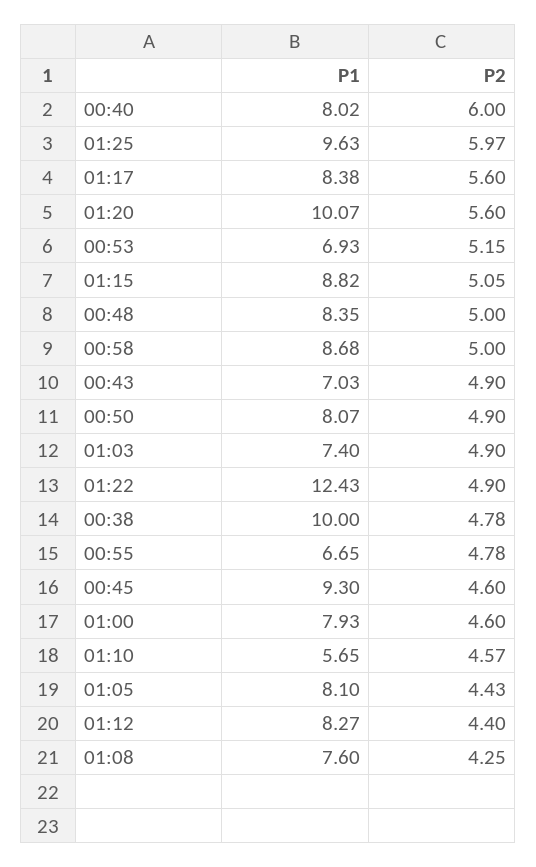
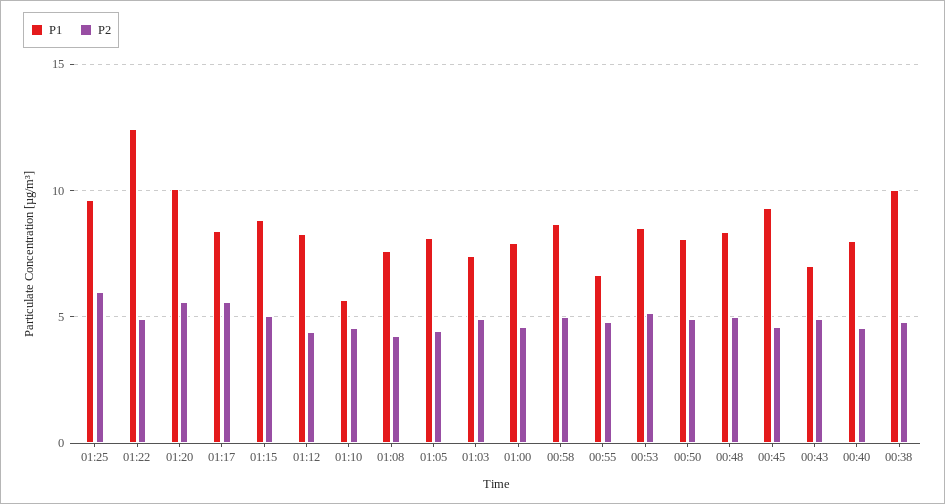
P2, 00:40: 6 -> 4.5
P1, 00:53: 6.93 -> 8.5

